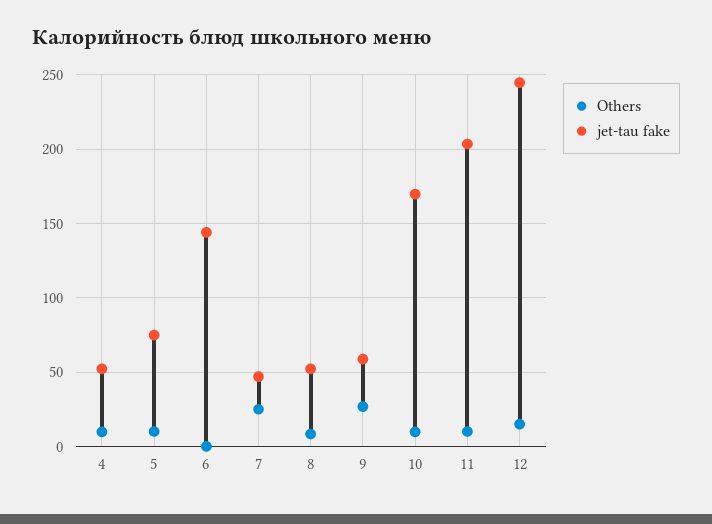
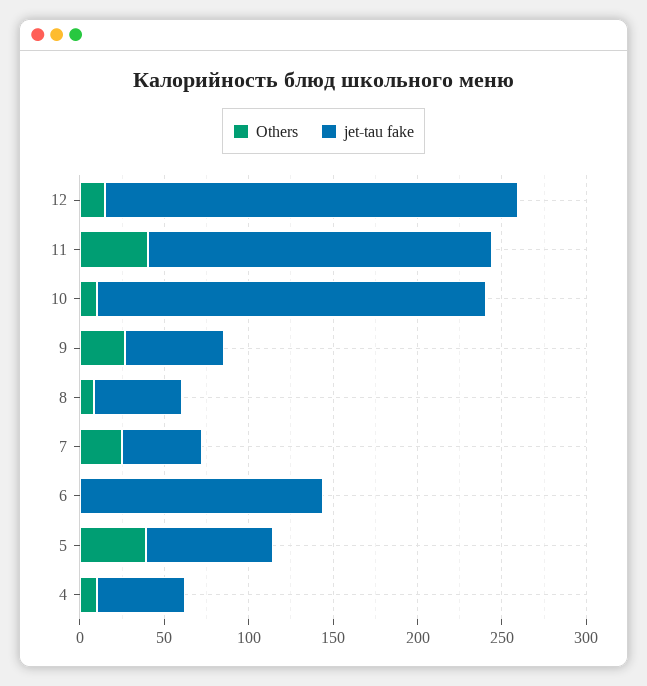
Others, 5: 10 -> 40
jet-tau fake, 10: 170 -> 230
Others, 11: 10 -> 40

